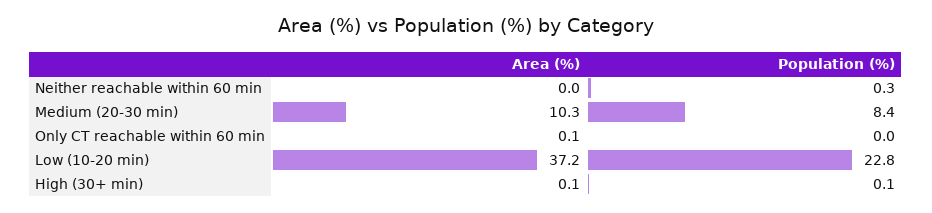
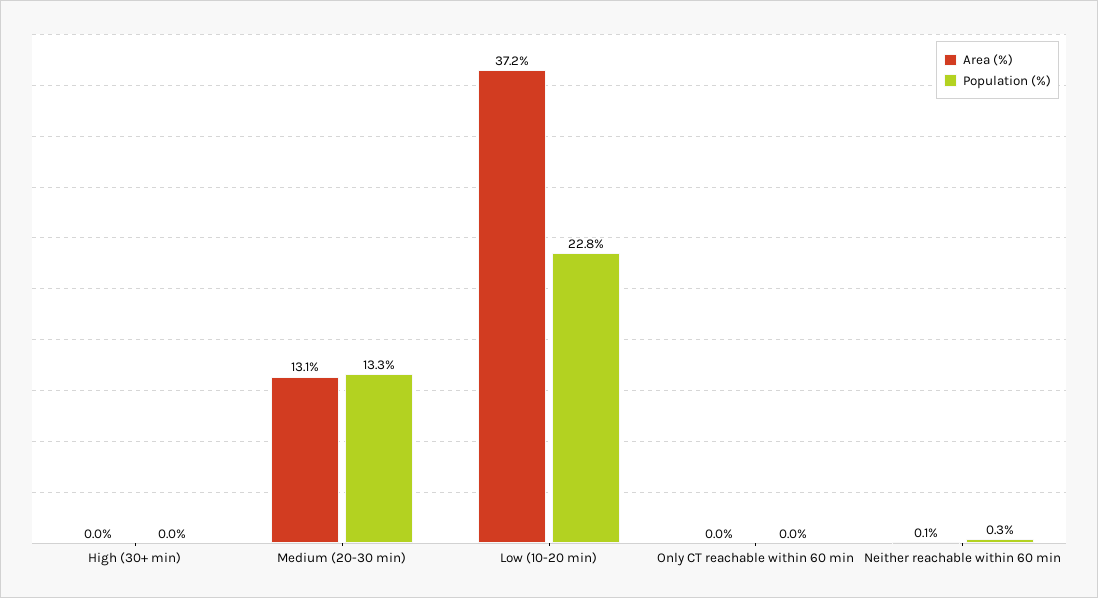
Area (%), Neither reachable within 60 min: 0 -> 0.1
Area (%), Medium (20-30 min): 10.3 -> 13.1
Population (%), Medium (20-30 min): 8.4 -> 13.3
Area (%), Only CT reachable within 60 min: 0.1 -> 0
Area (%), High (30+ min): 0.1 -> 0
Population (%), High (30+ min): 0.1 -> 0

